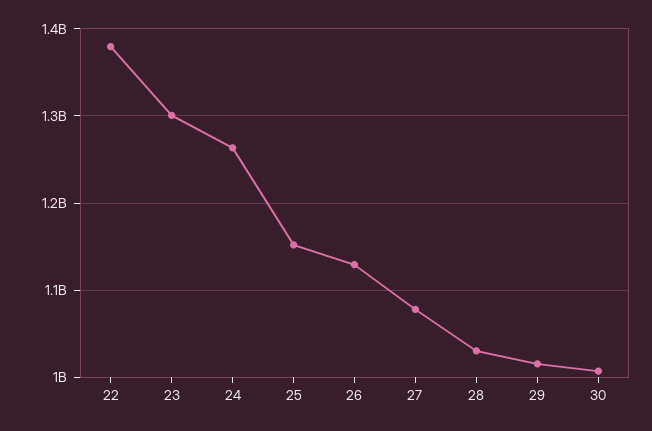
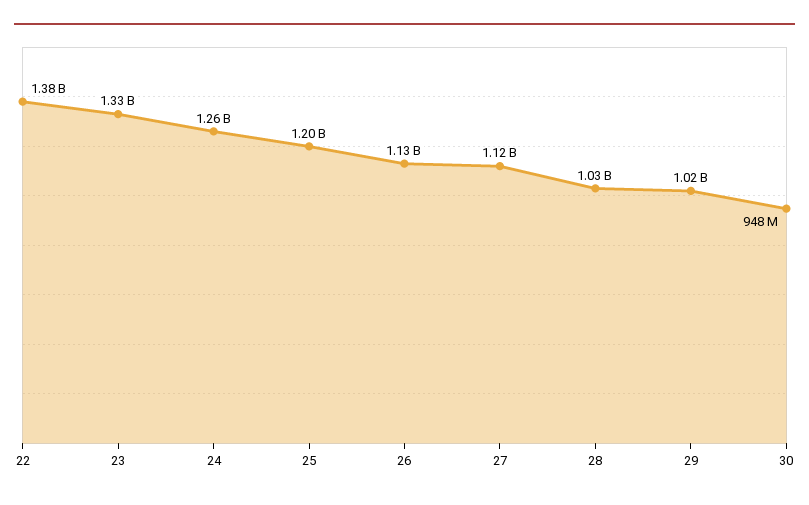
23: 1300000000 -> 1330000000
25: 1150000000 -> 1200000000
27: 1080000000 -> 1120000000
30: 1010000000 -> 948000000

